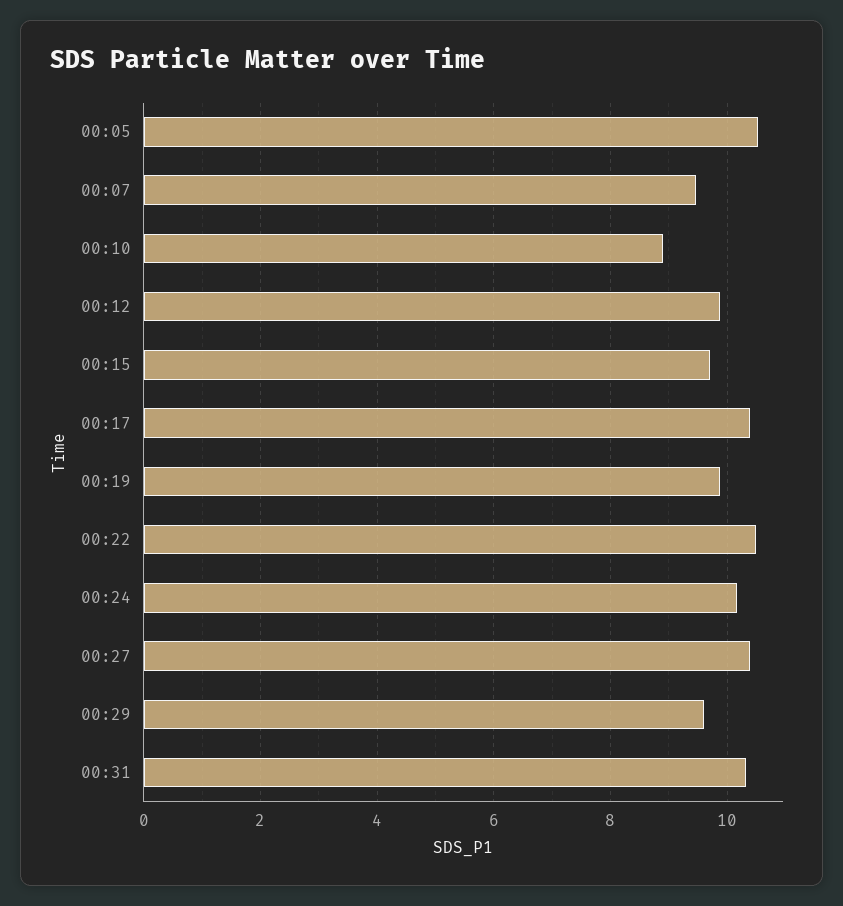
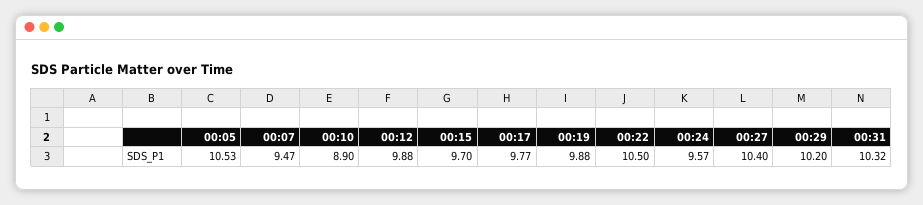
00:17: 10.4 -> 9.77
00:24: 10.2 -> 9.57
00:29: 9.6 -> 10.2

